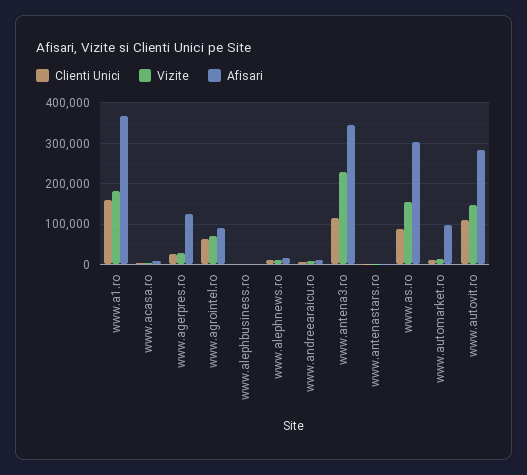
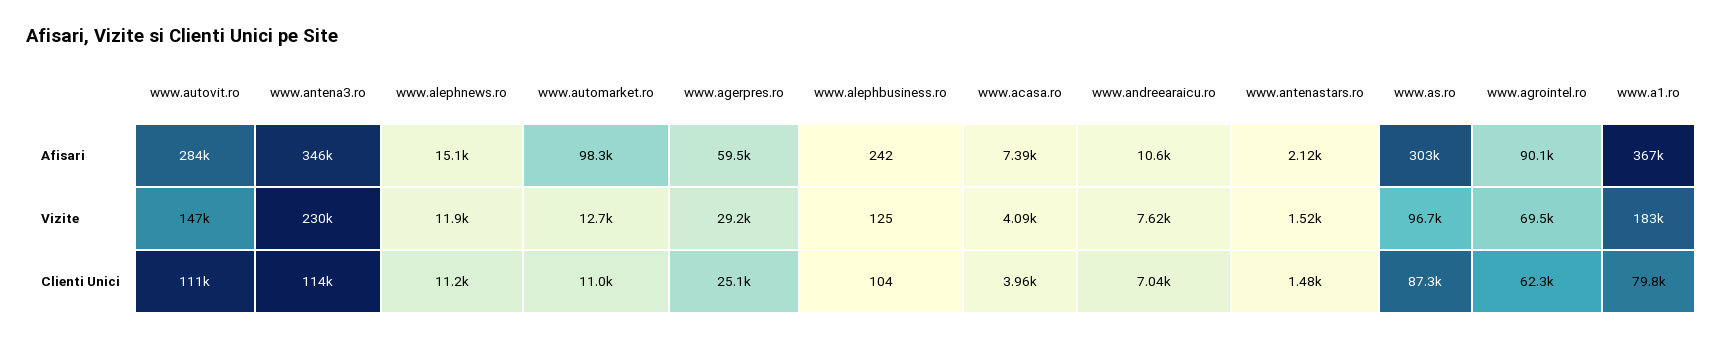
Clienti Unici, www.a1.ro: 160000 -> 79800
Afisari, www.agerpres.ro: 120000 -> 59500
Vizite, www.as.ro: 160000 -> 96700

